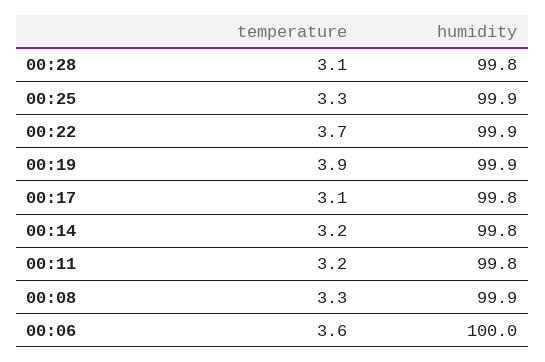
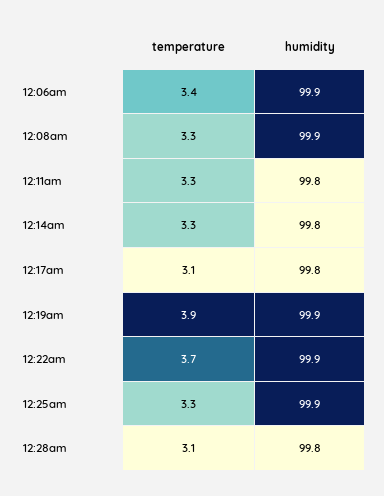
temperature, 00:14: 3.2 -> 3.3
temperature, 00:11: 3.2 -> 3.3
temperature, 00:06: 3.6 -> 3.4
humidity, 00:06: 100 -> 99.9

